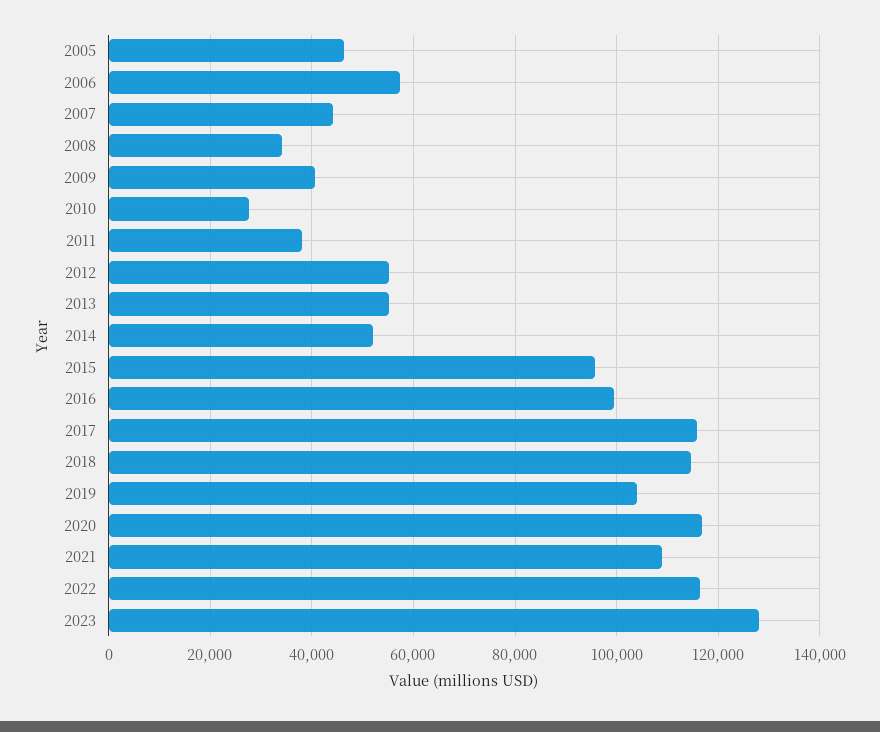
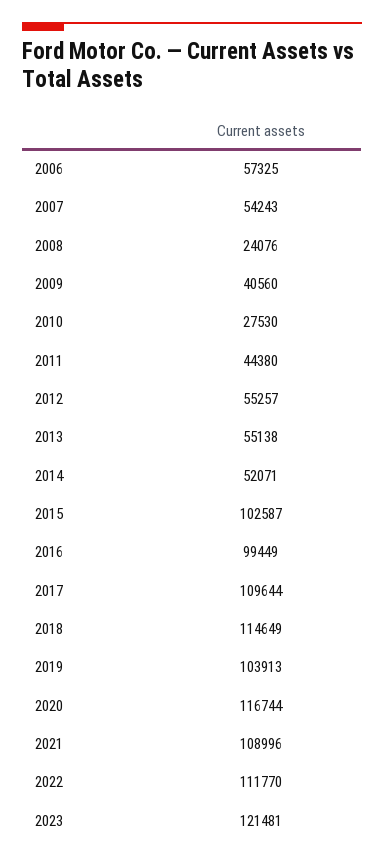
2005: 46000 -> none
2007: 44000 -> 54243
2008: 34000 -> 24076
2011: 38000 -> 44380
2015: 96000 -> 102587
2017: 116000 -> 109644
2022: 116000 -> 111770
2023: 128000 -> 121481

